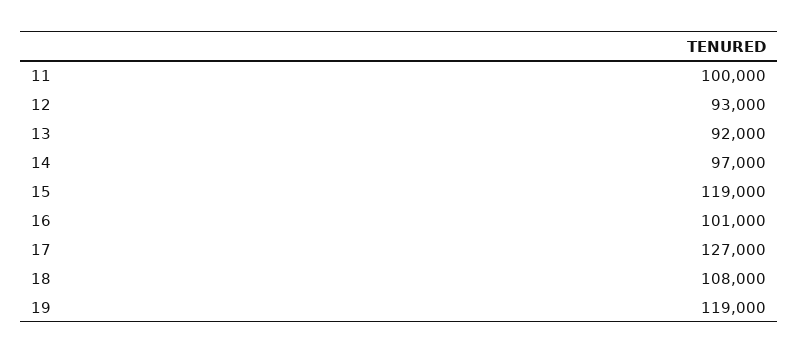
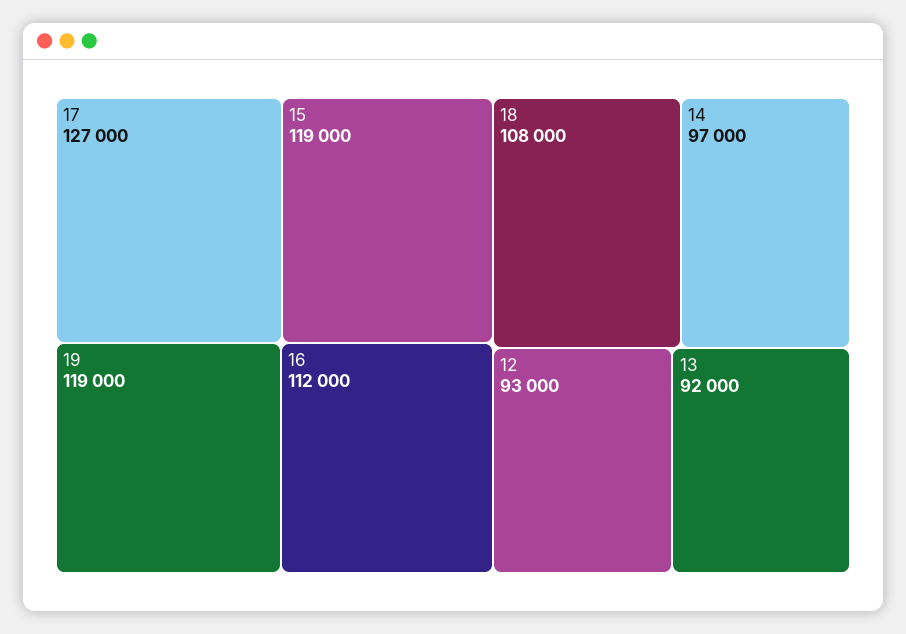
11: 100000 -> none
16: 101000 -> 112000

